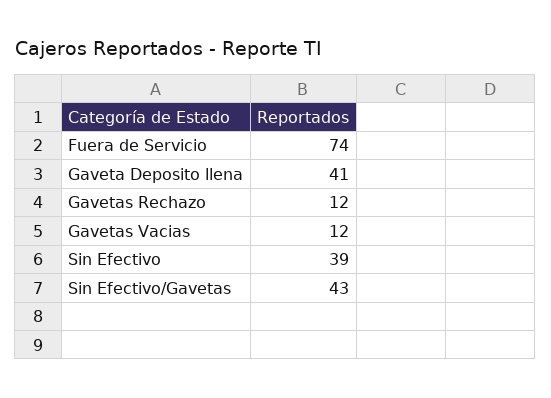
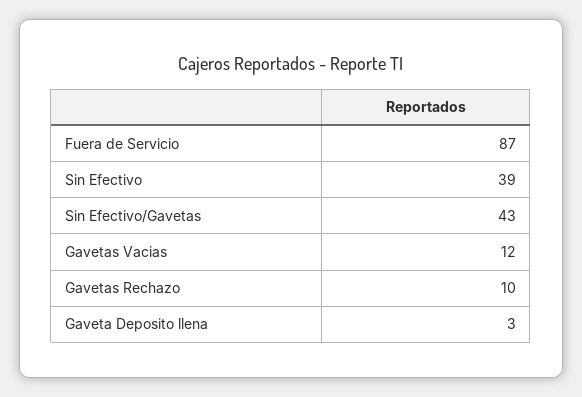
Fuera de Servicio: 74 -> 87
Gaveta Deposito llena: 41 -> 3
Gavetas Rechazo: 12 -> 10

